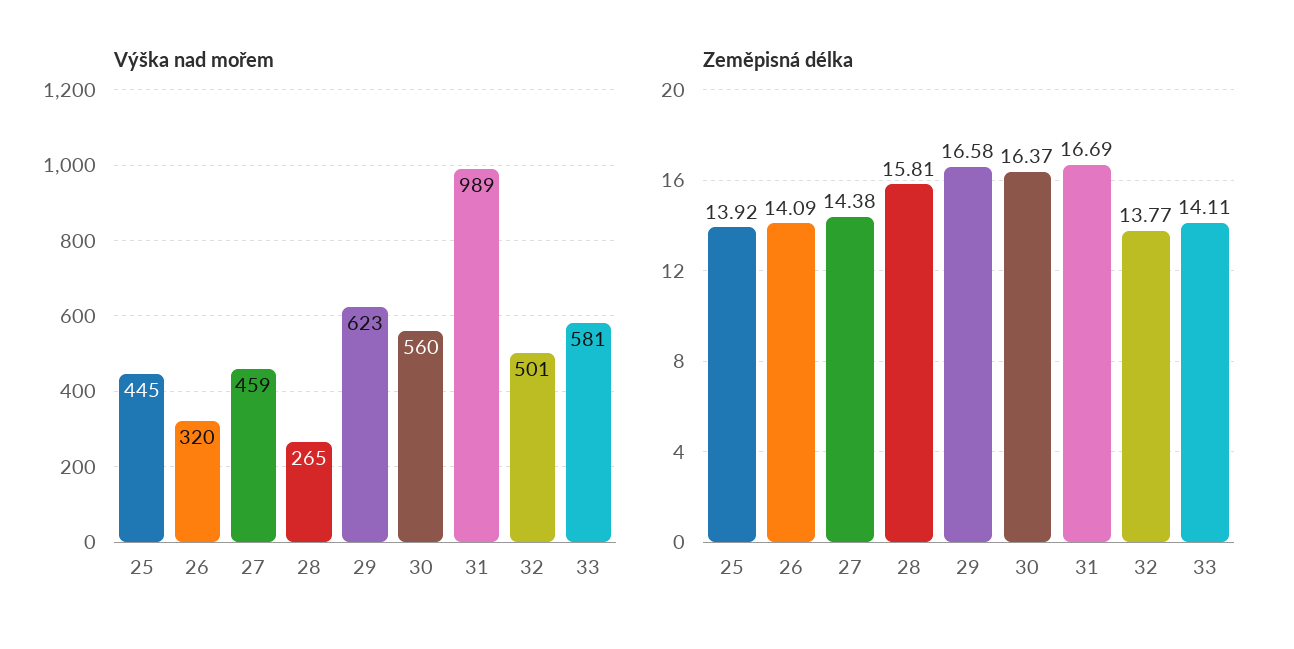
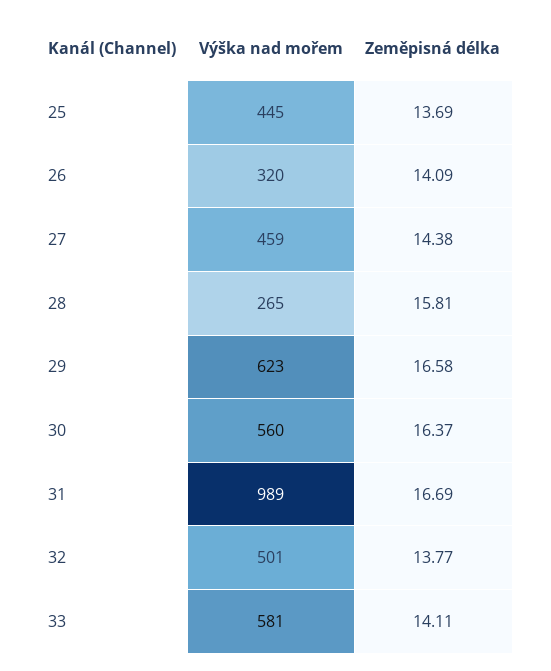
Zeměpisná délka, 25: 13.92 -> 13.69

